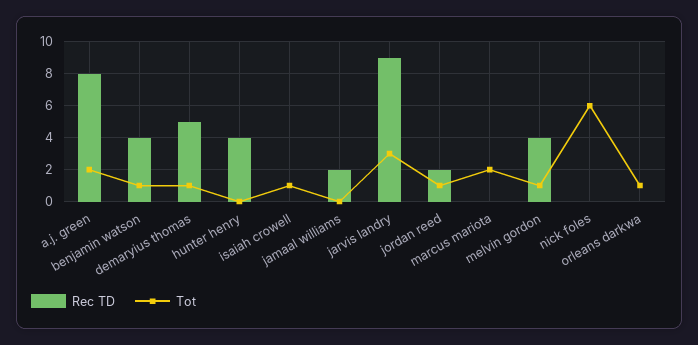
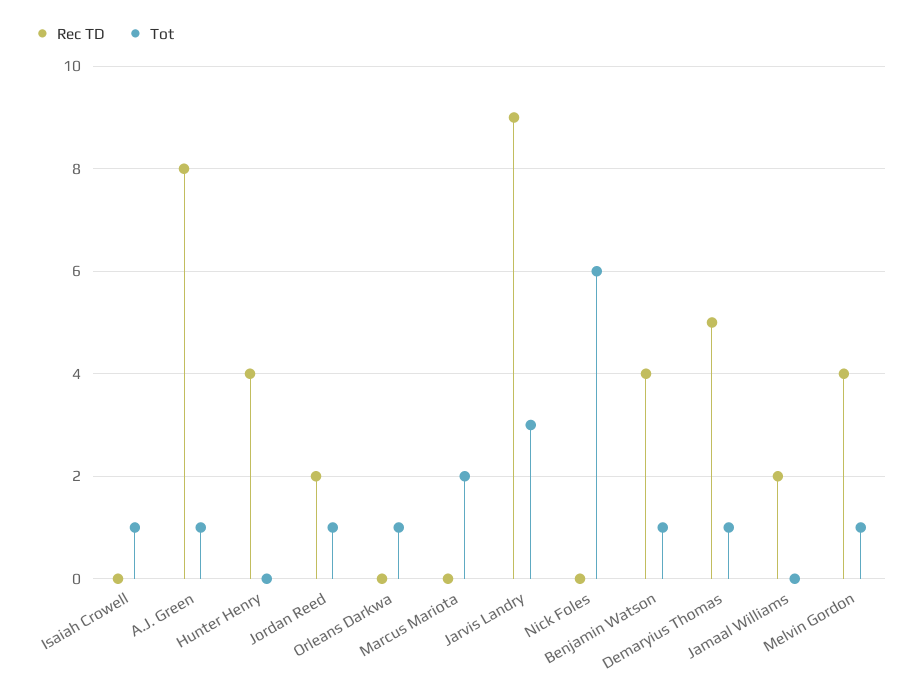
Tot, a.j. green: 2 -> 1

